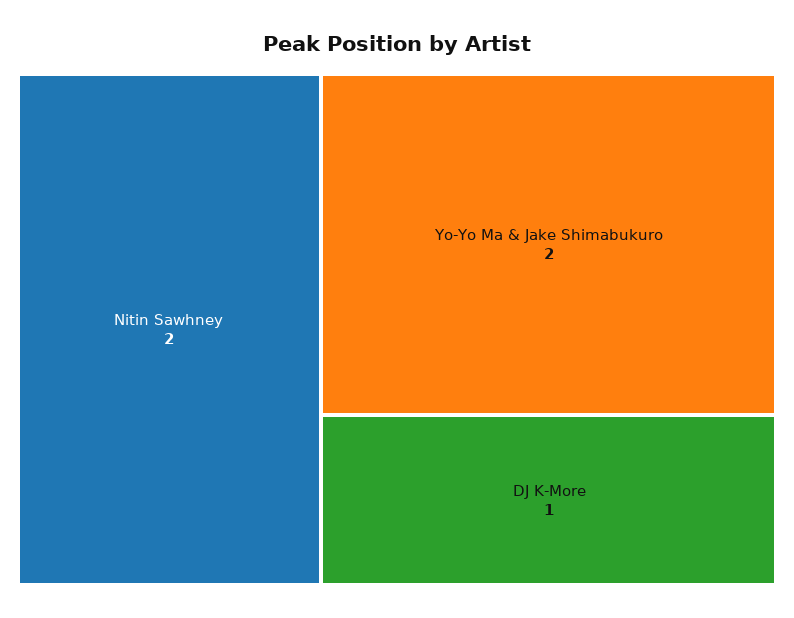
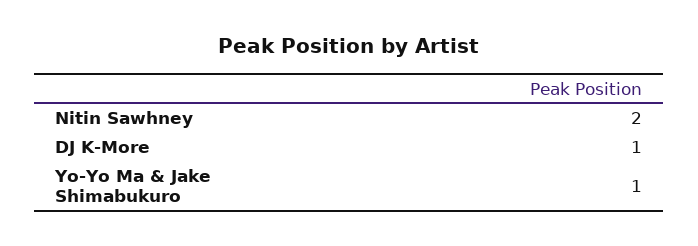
Yo-Yo Ma & Jake Shimabukuro: 2 -> 1

